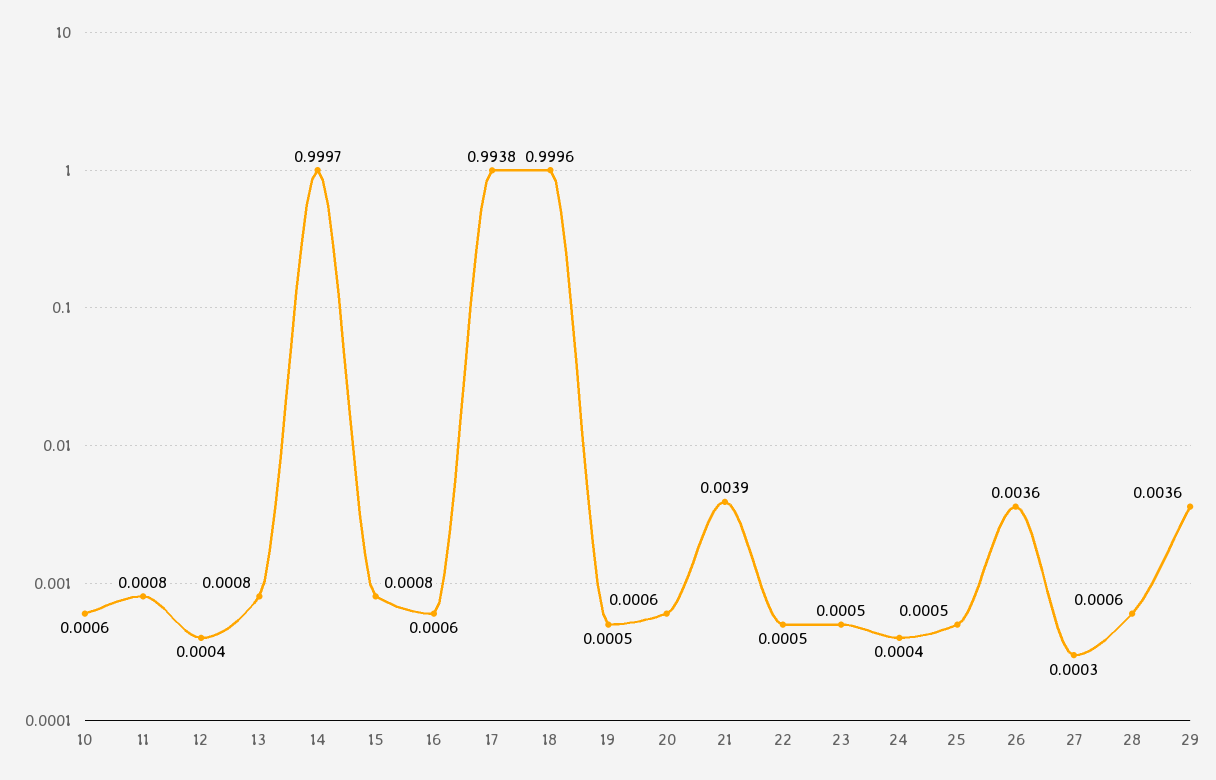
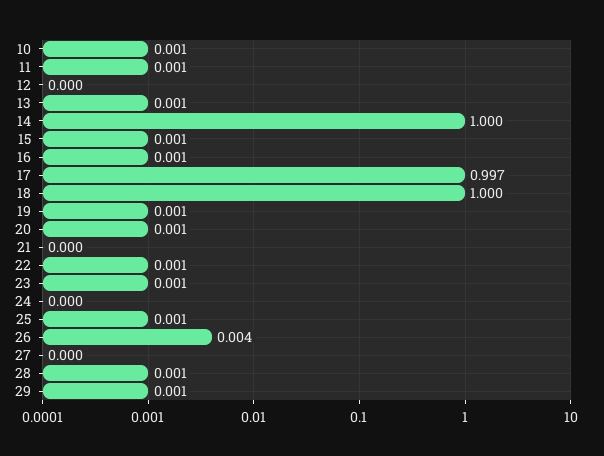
17: 0.9938 -> 0.997
21: 0.0039 -> 0
29: 0.0036 -> 0.001

